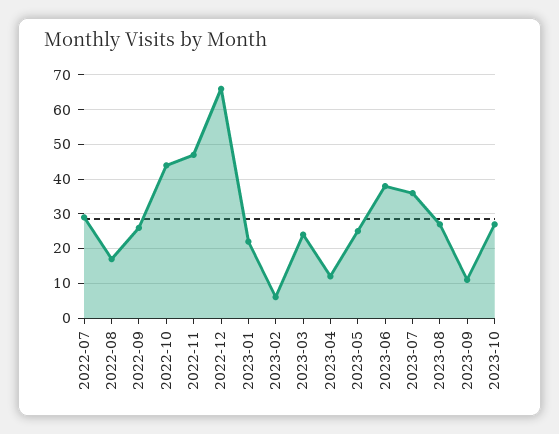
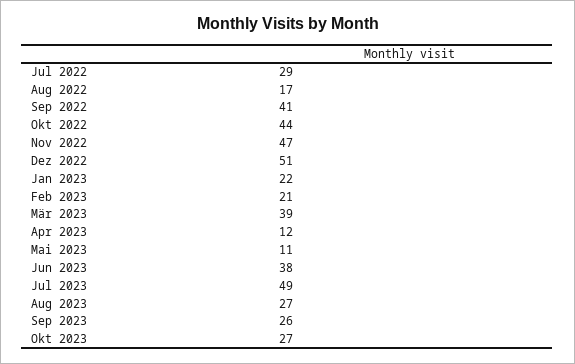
2022-09: 25 -> 41
2022-12: 65 -> 51
2023-02: 5 -> 21
2023-03: 25 -> 39
2023-05: 25 -> 11
2023-07: 35 -> 49
2023-09: 10 -> 26

